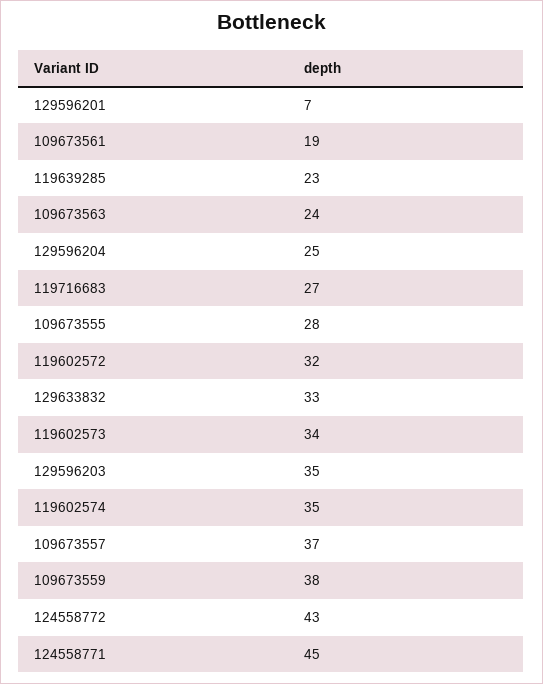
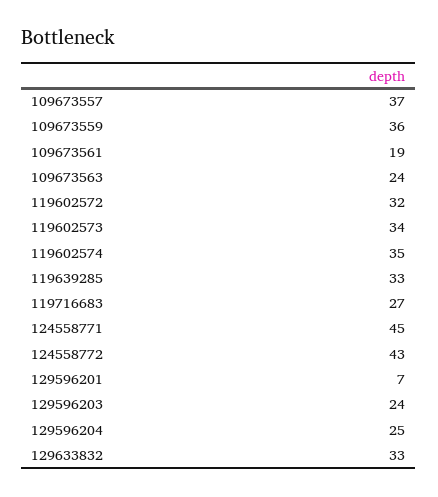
119639285: 23 -> 33
109673555: 28 -> none
129596203: 35 -> 24
109673559: 38 -> 36

